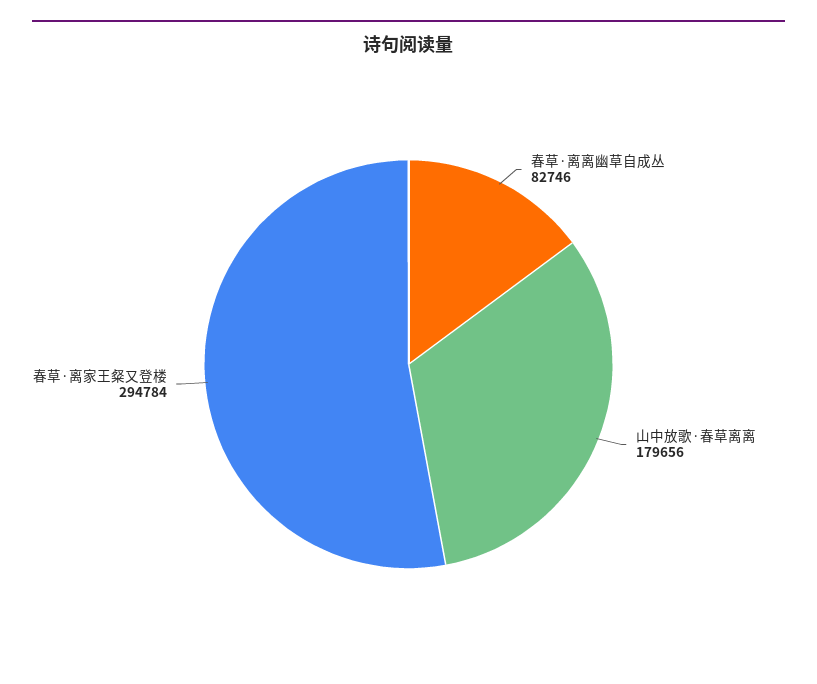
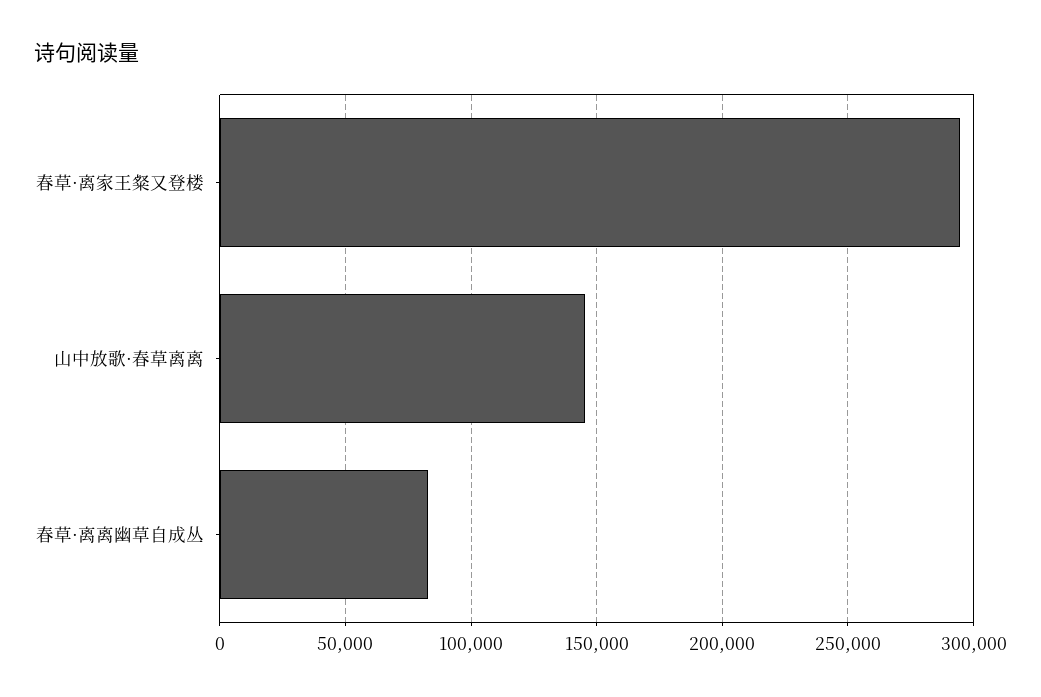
山中放歌·春草离离: 179656 -> 145000

